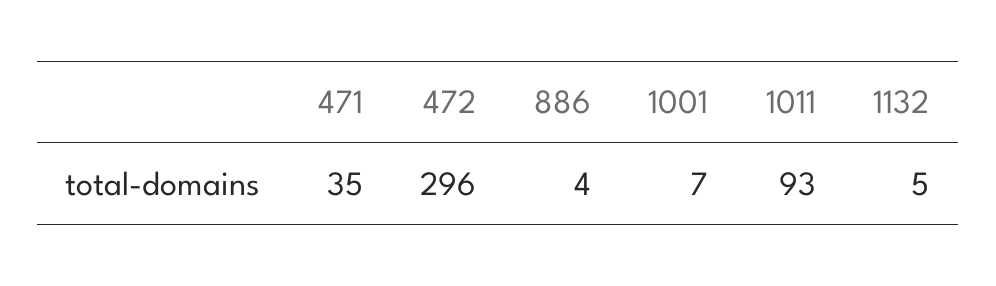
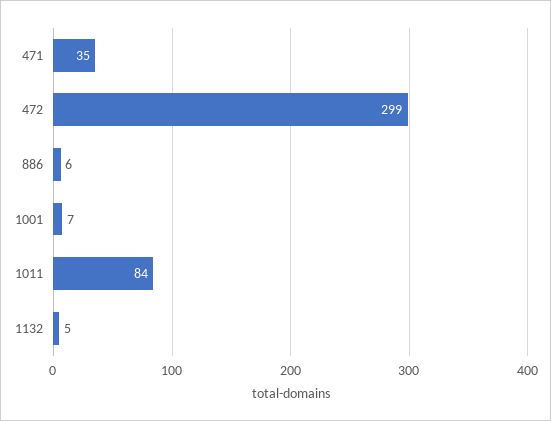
472: 296 -> 299
886: 4 -> 6
1011: 93 -> 84

